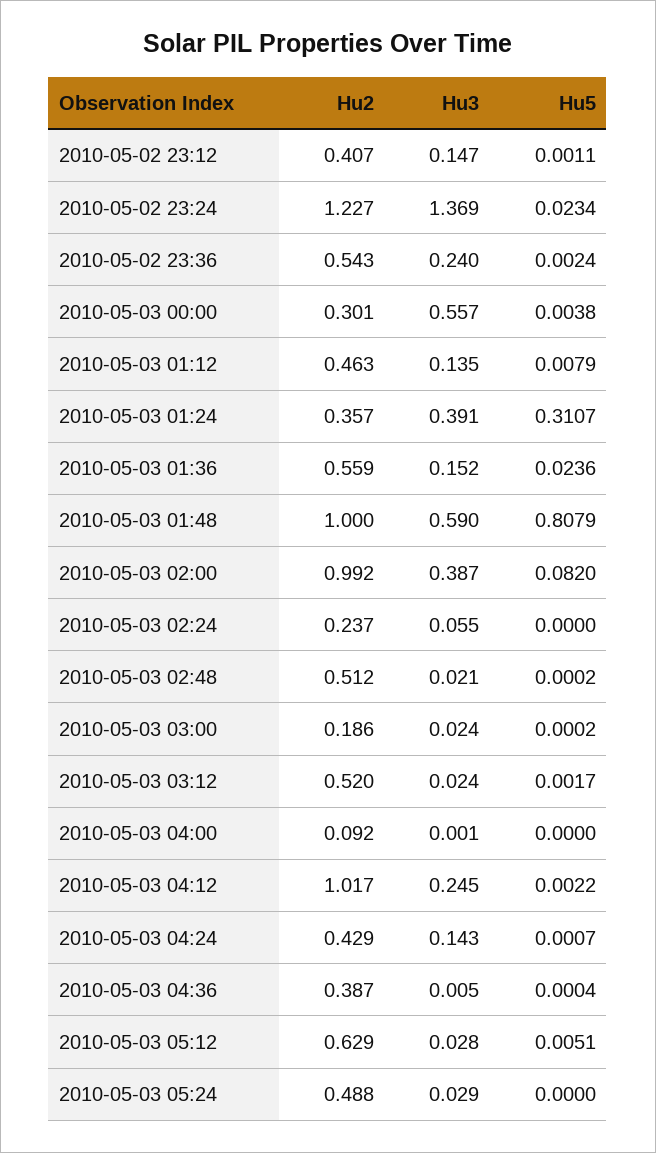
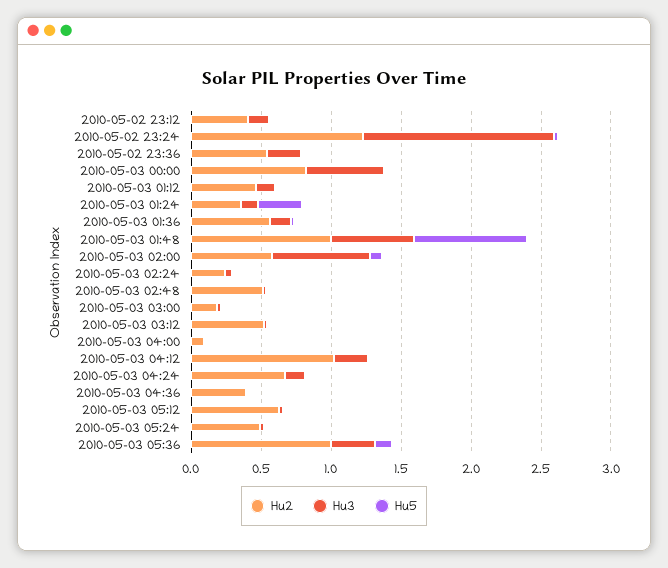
Hu2, 2010-05-03 00:00: 0.301 -> 0.8
Hu3, 2010-05-03 01:24: 0.391 -> 0.1
Hu2, 2010-05-03 02:00: 0.992 -> 0.6
Hu3, 2010-05-03 02:00: 0.387 -> 0.7
Hu2, 2010-05-03 04:24: 0.429 -> 0.7
Hu2, 2010-05-03 05:36: none -> 1
Hu3, 2010-05-03 05:36: none -> 0.3
Hu5, 2010-05-03 05:36: none -> 0.1

